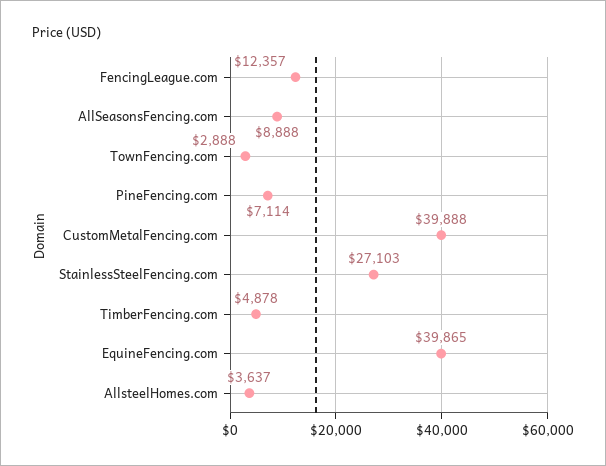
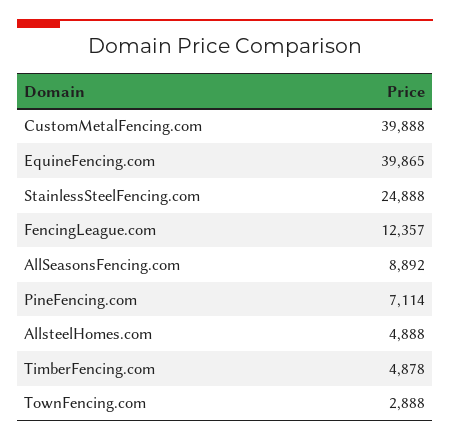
AllSeasonsFencing.com: 8888 -> 8892
StainlessSteelFencing.com: 27103 -> 24888
AllsteelHomes.com: 3637 -> 4888

